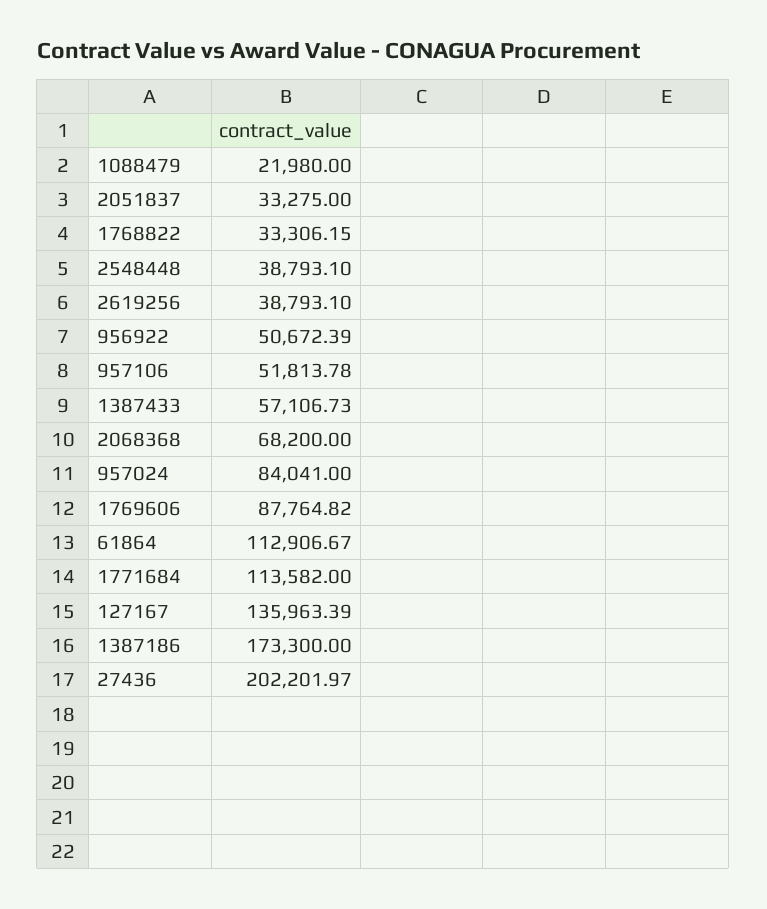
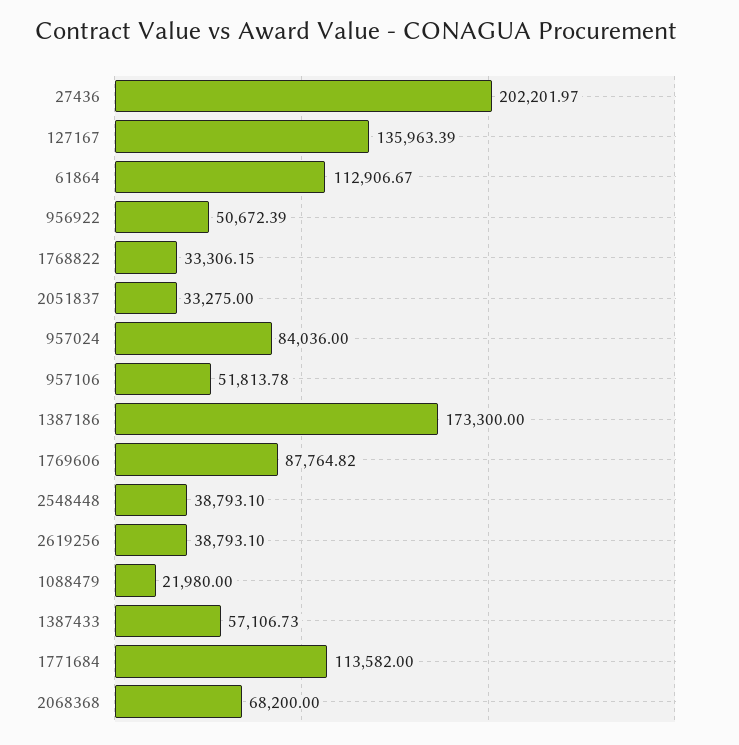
957024: 84041 -> 84036

